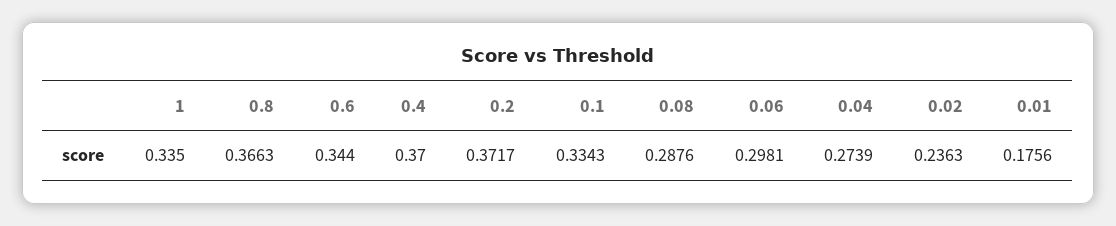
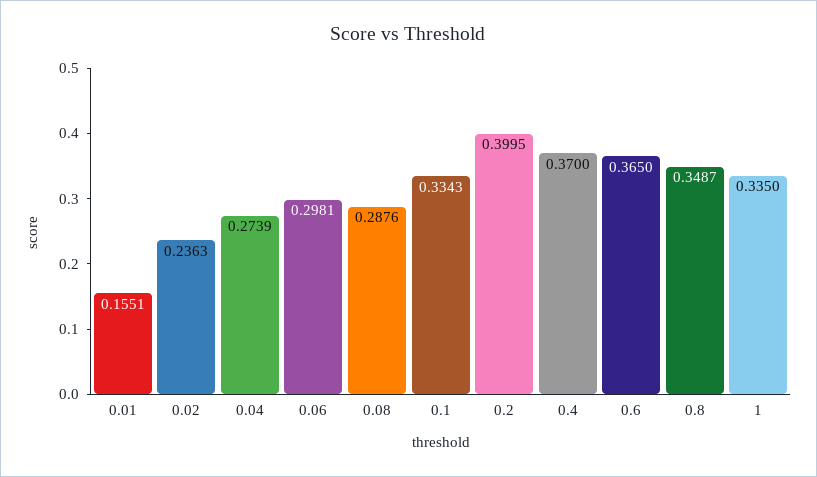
0.8: 0.3663 -> 0.3487
0.6: 0.344 -> 0.365
0.2: 0.3717 -> 0.3995
0.01: 0.1756 -> 0.1551

